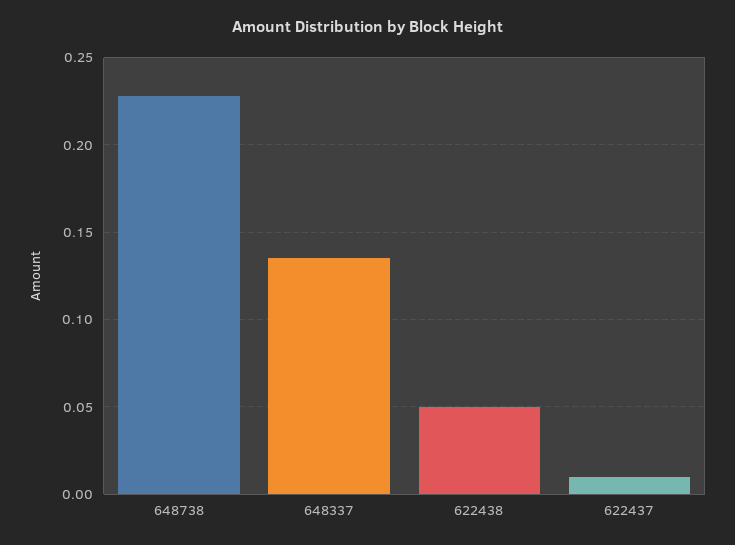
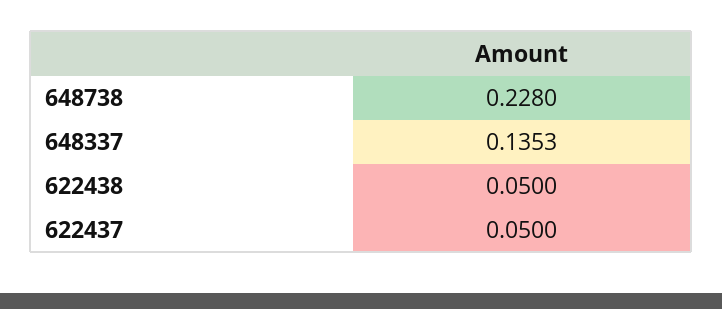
622437: 0.01 -> 0.05

